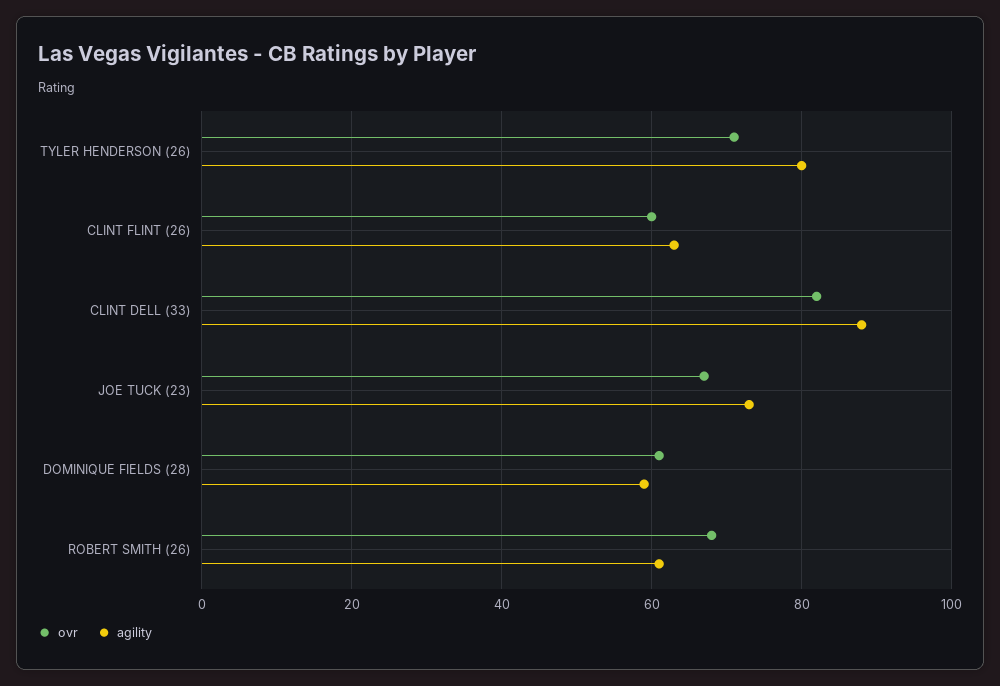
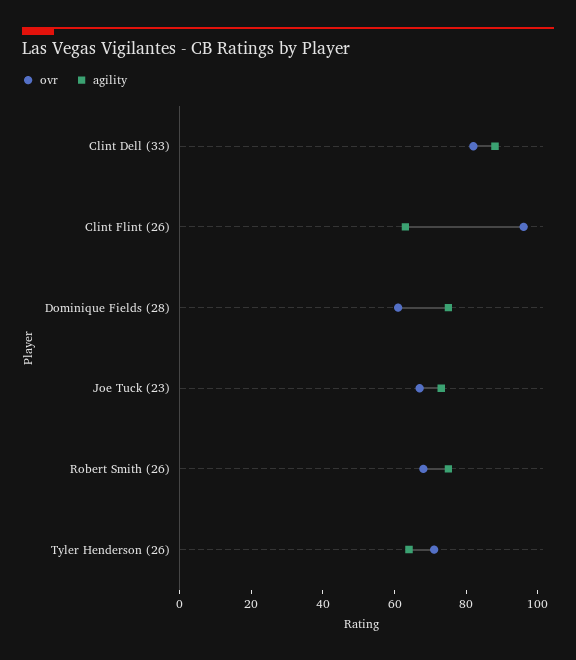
agility, TYLER HENDERSON (26): 80 -> 65
ovr, CLINT FLINT (26): 60 -> 95
agility, DOMINIQUE FIELDS (28): 60 -> 75
agility, ROBERT SMITH (26): 60 -> 75

